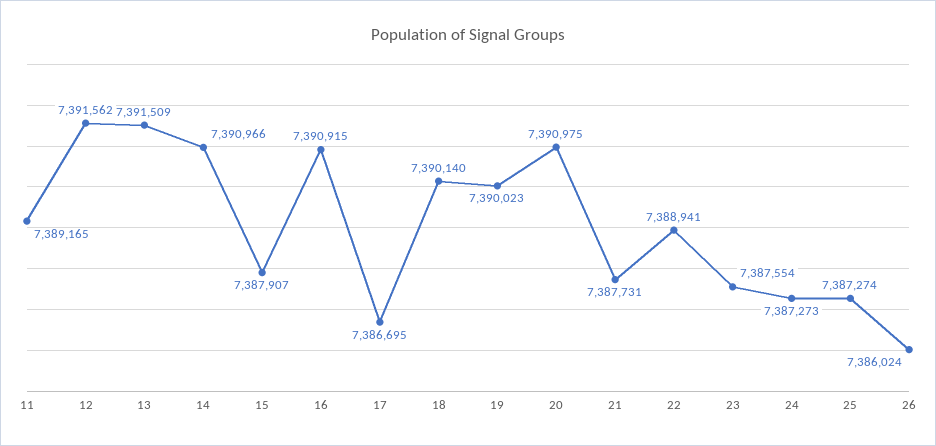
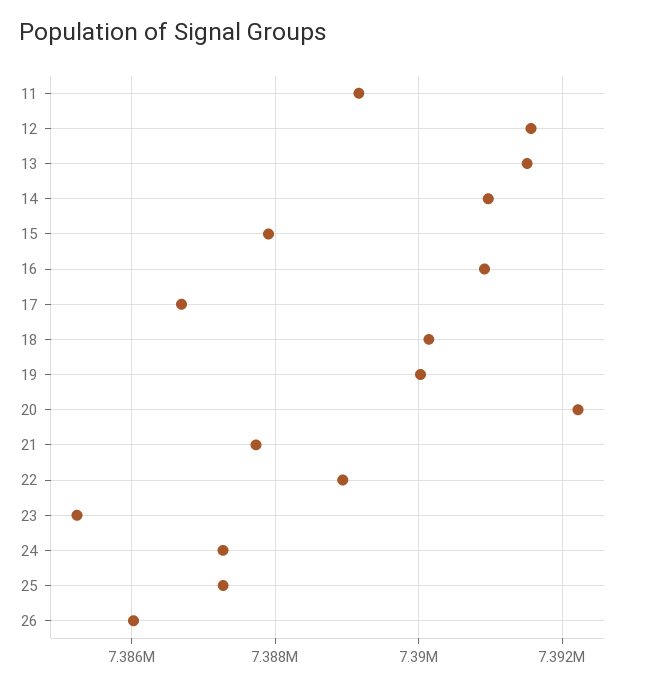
20: 7390975 -> 7392200
23: 7387554 -> 7385200

